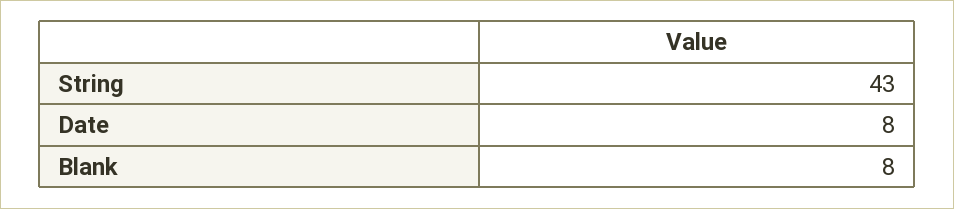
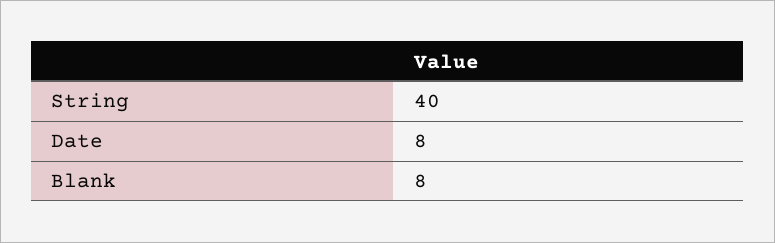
String: 43 -> 40

